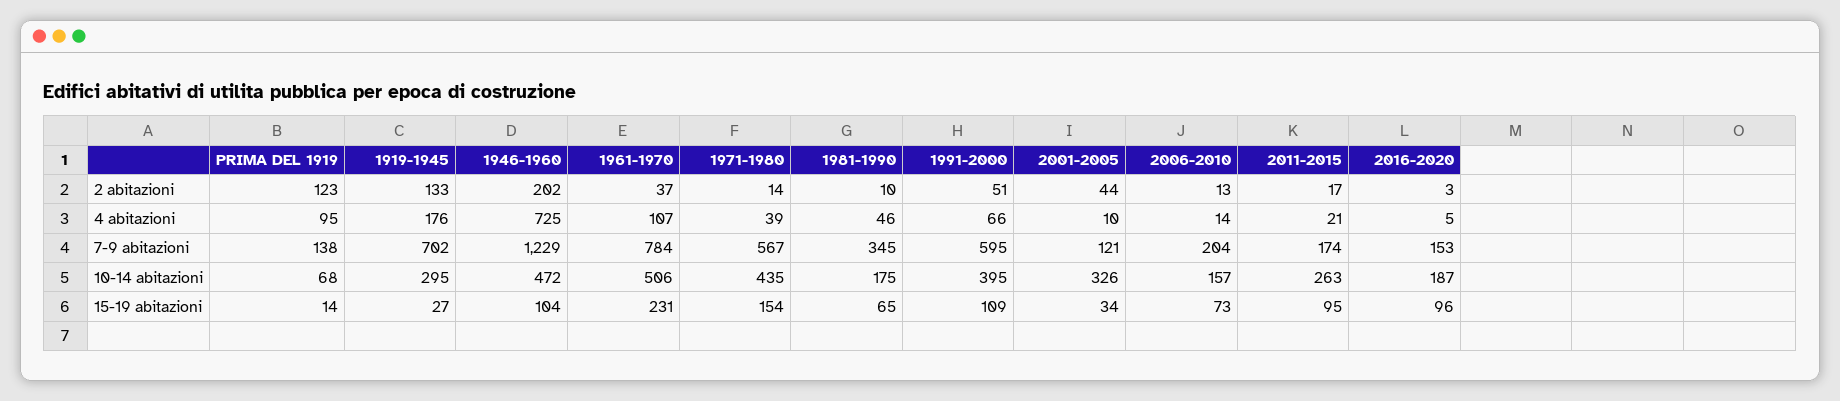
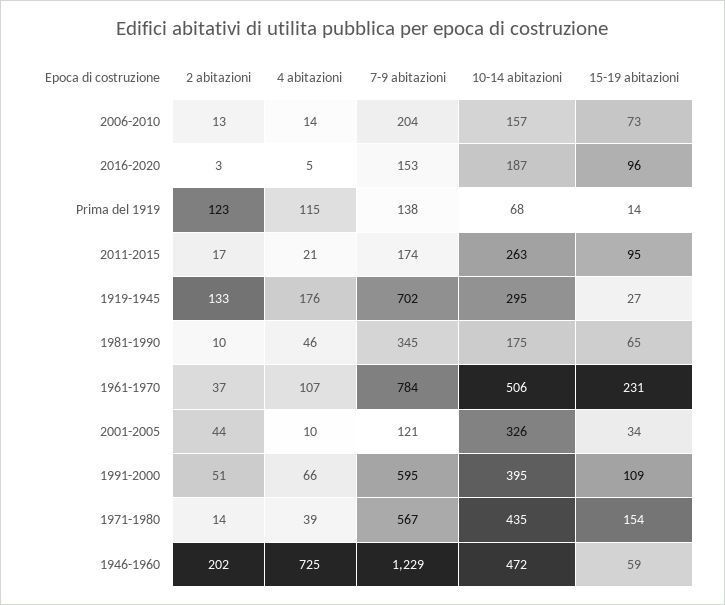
PRIMA DEL 1919, 4 abitazioni: 95 -> 115
1946-1960, 15-19 abitazioni: 104 -> 59

